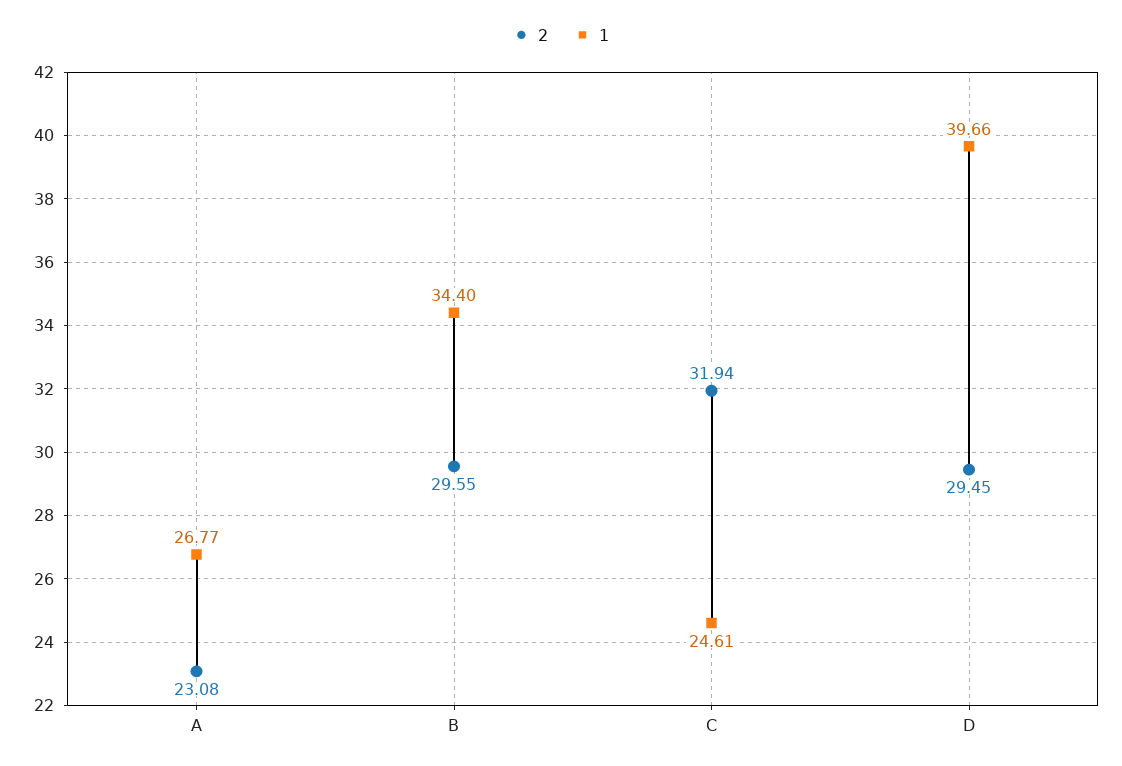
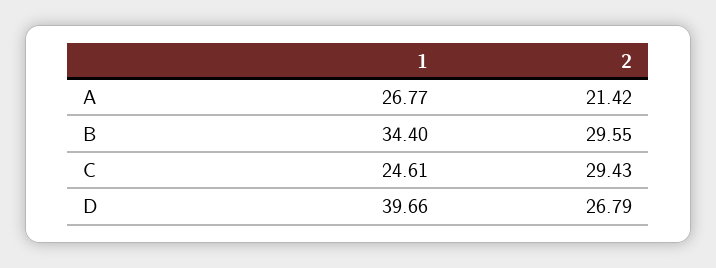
2, A: 23.08 -> 21.42
2, C: 31.94 -> 29.43
2, D: 29.45 -> 26.79

